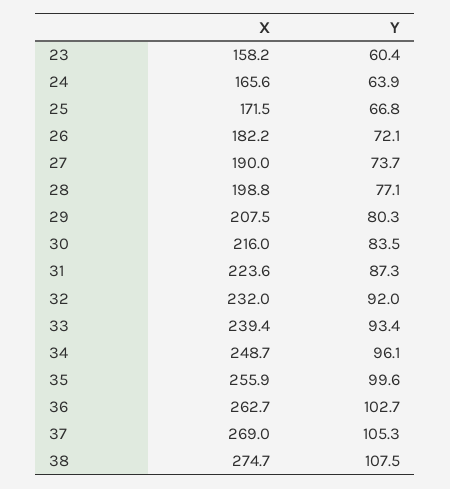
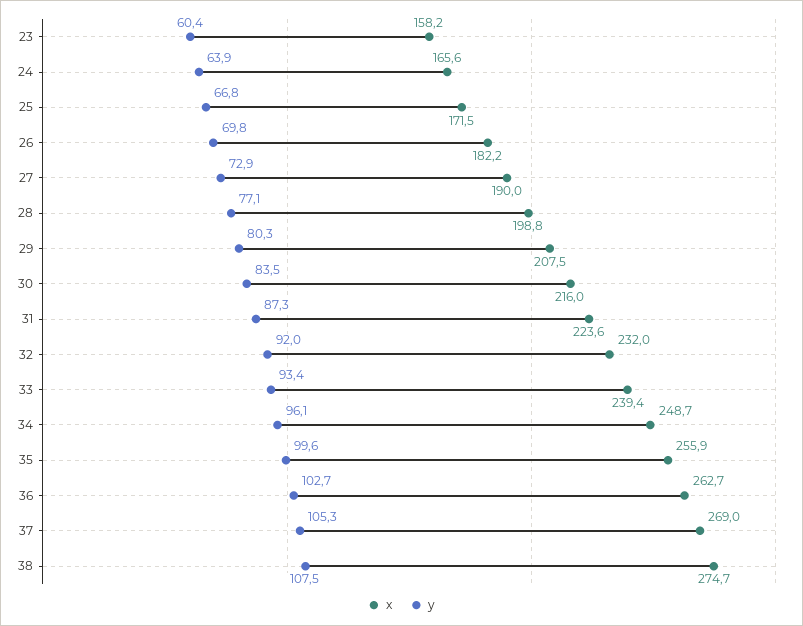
Y, 26: 72.1 -> 69.8
Y, 27: 73.7 -> 72.9

